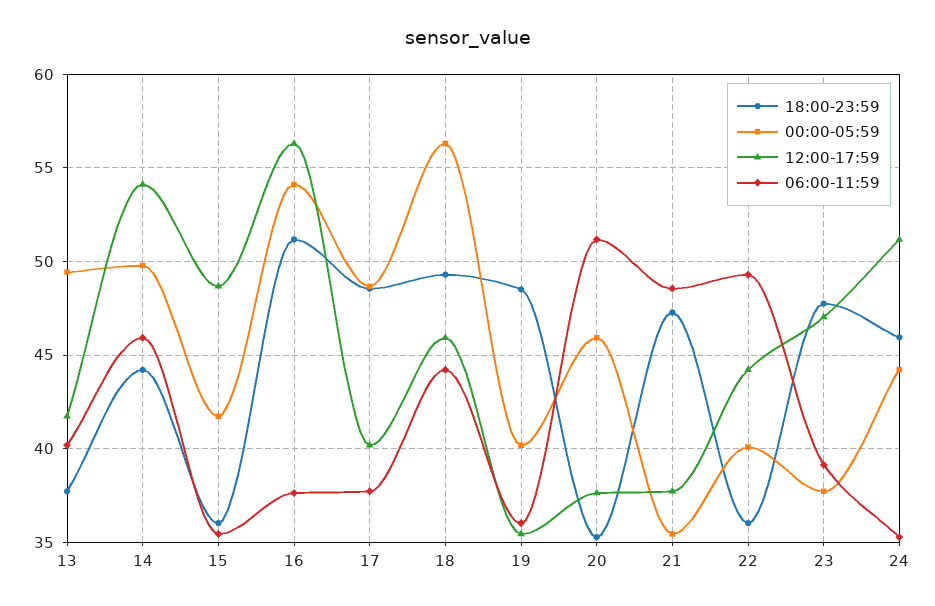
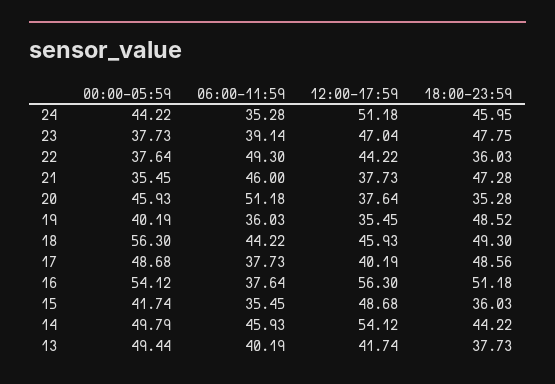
06:00-11:59, 21: 48.5 -> 46
00:00-05:59, 22: 40 -> 37.64

